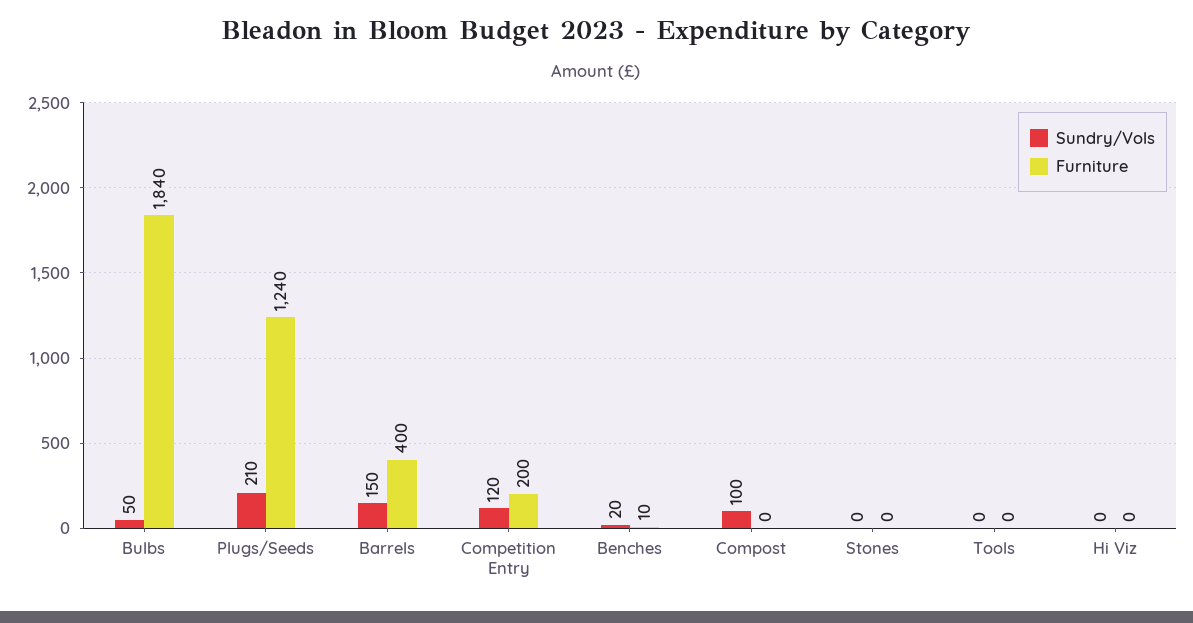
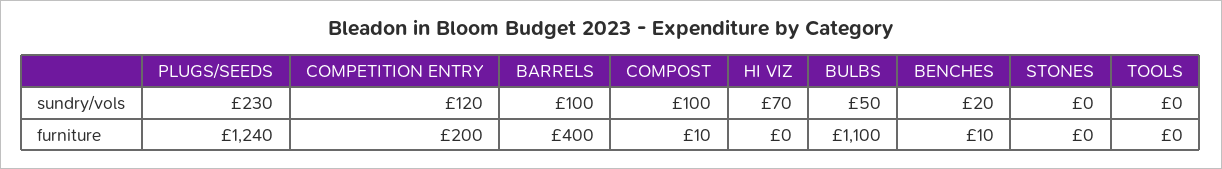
Furniture, Bulbs: 1840 -> 1100
Sundry/Vols, Plugs/Seeds: 210 -> 230
Sundry/Vols, Barrels: 150 -> 100
Furniture, Compost: 0 -> 10
Sundry/Vols, Hi Viz: 0 -> 70

